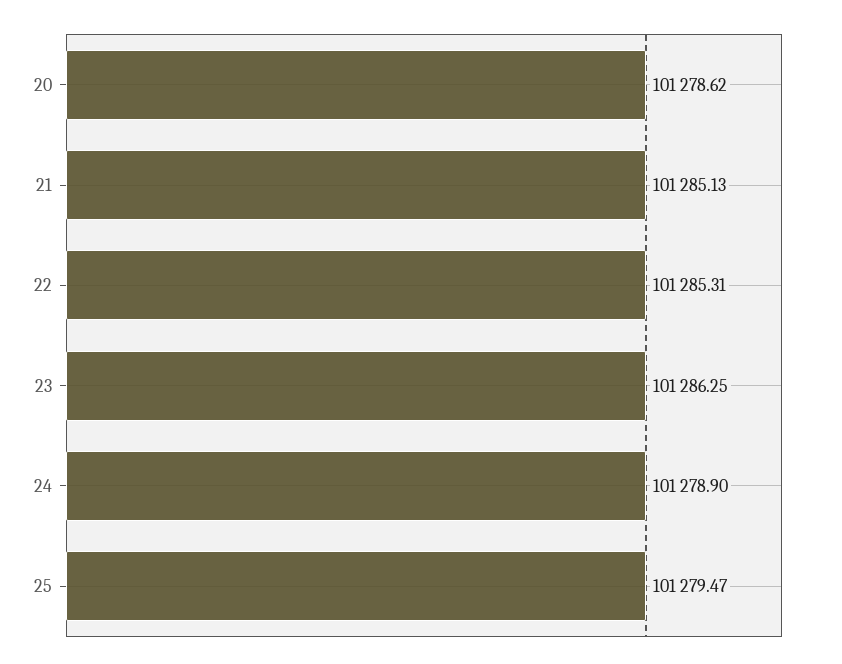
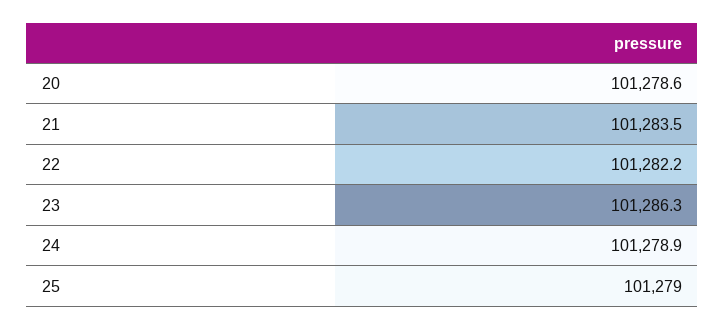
21: 101285.13 -> 101283.5
22: 101285.31 -> 101282.2
25: 101279.47 -> 101279

